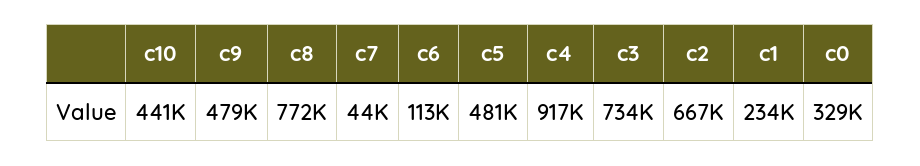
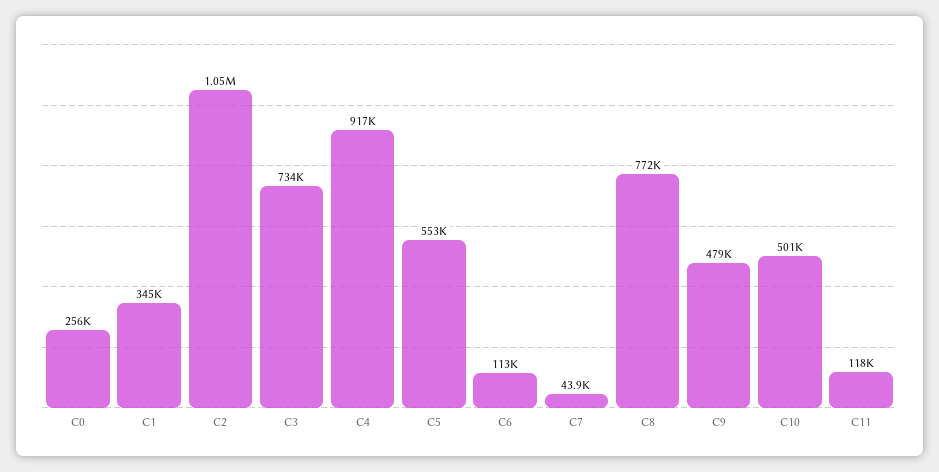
c10: 441000 -> 501000
c5: 481000 -> 553000
c2: 667000 -> 1050000
c1: 234000 -> 345000
c0: 329000 -> 256000
C11: none -> 118000

